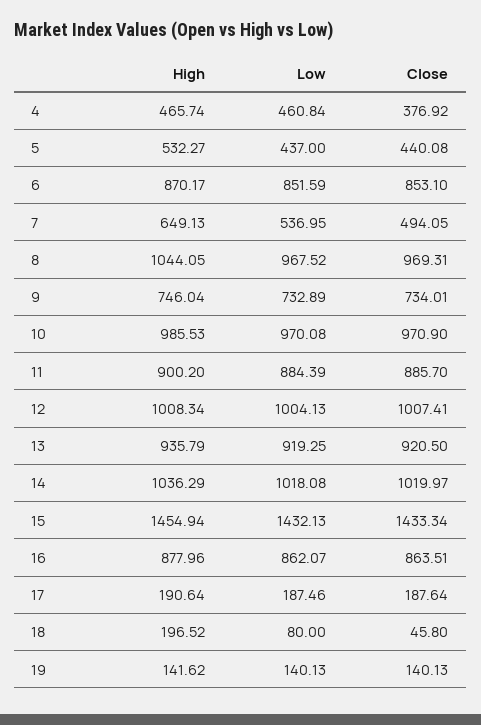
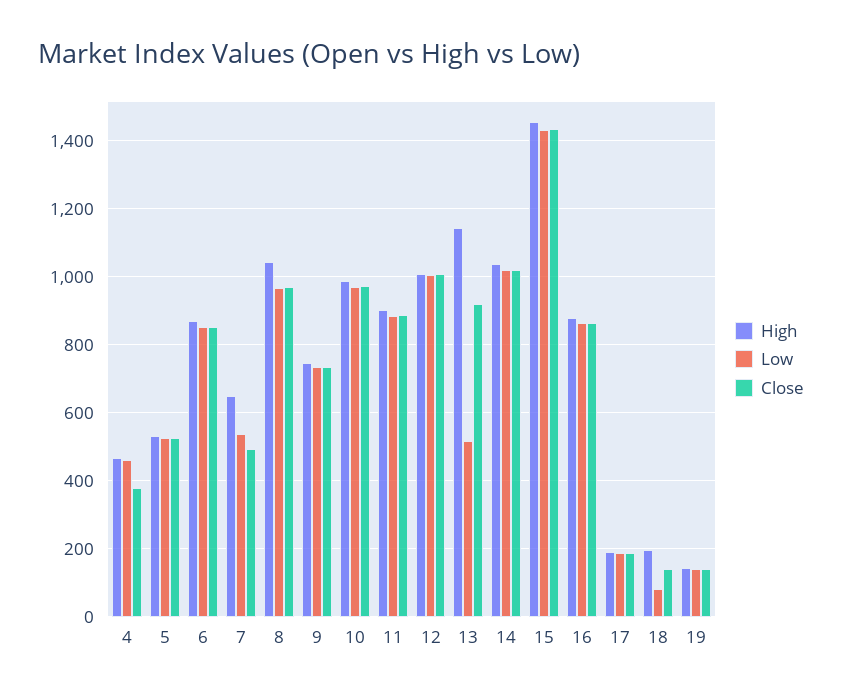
Low, 5: 437 -> 520
Close, 5: 440.08 -> 520
High, 13: 935.79 -> 1140
Low, 13: 919.25 -> 520
Close, 18: 45.8 -> 140

